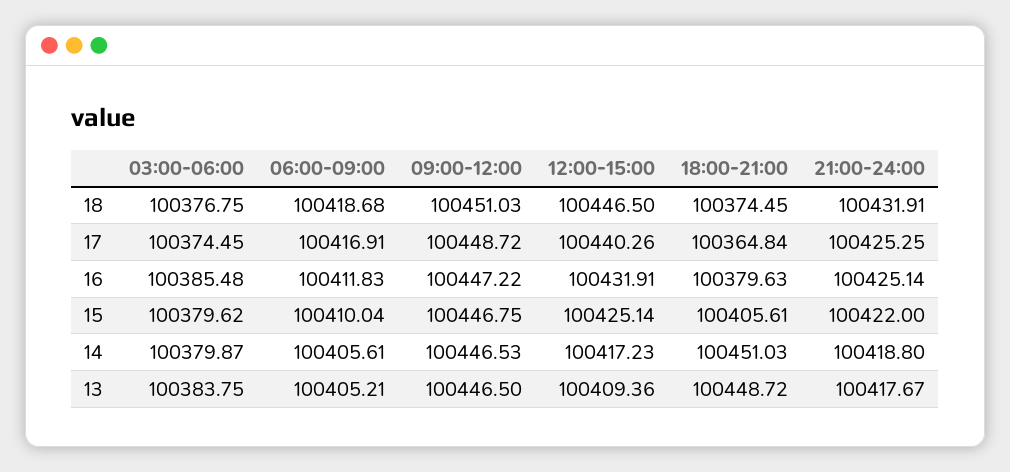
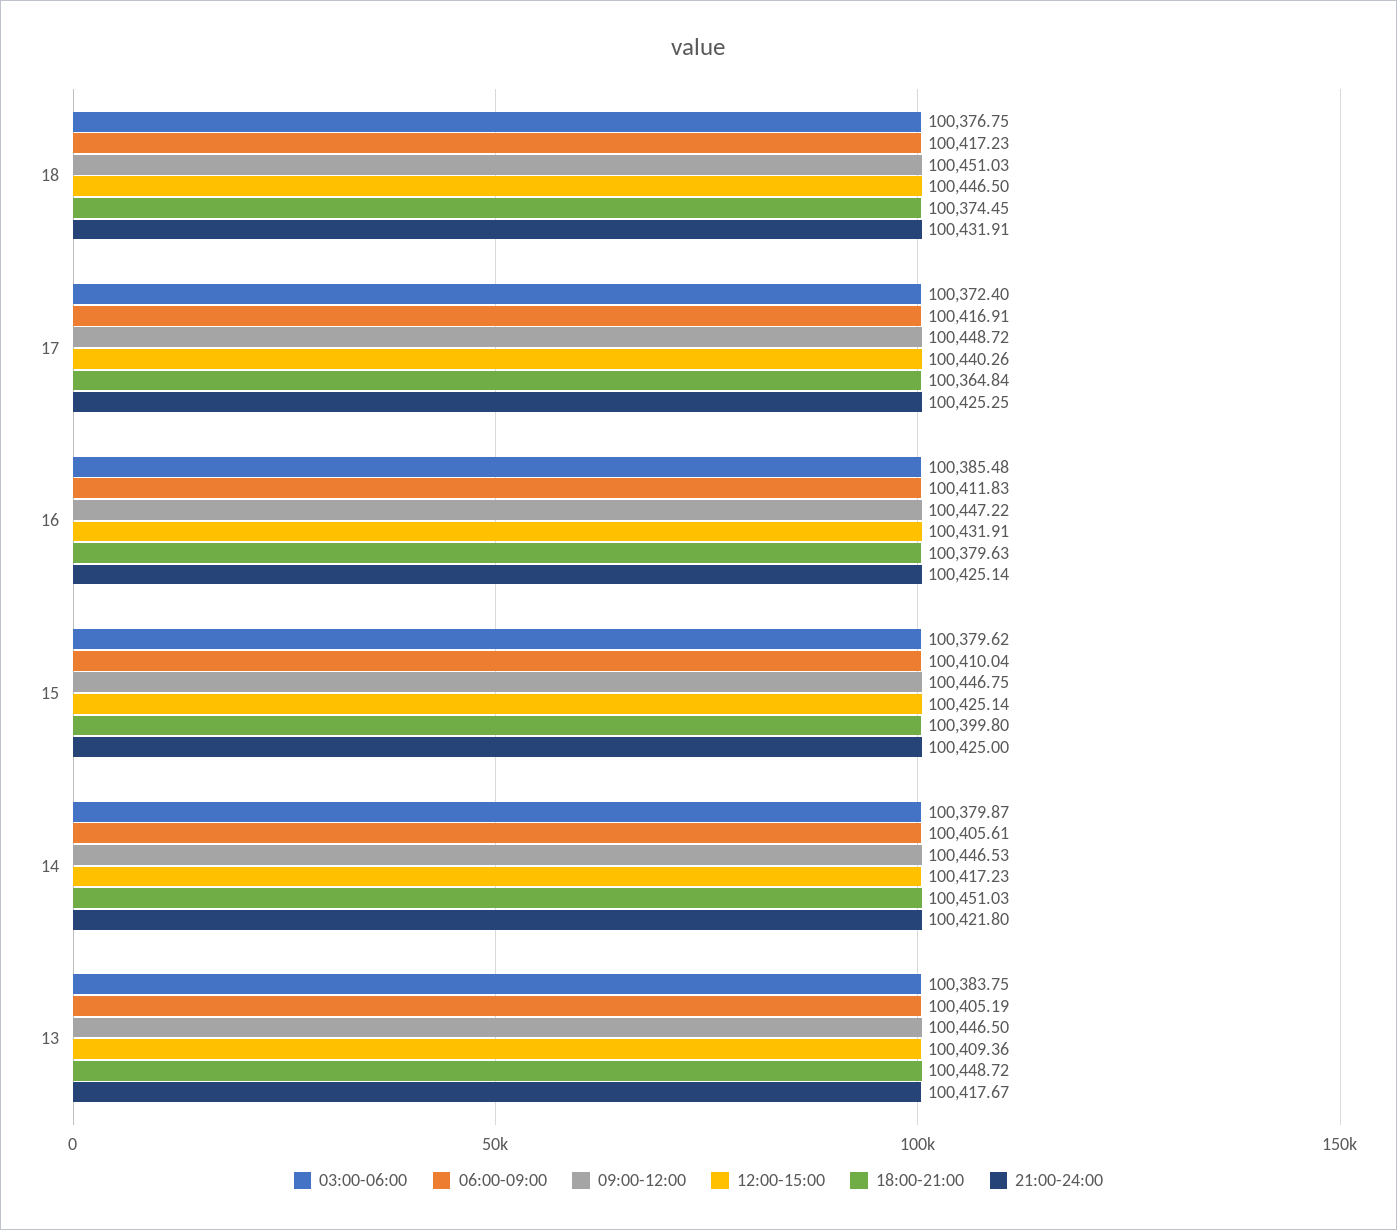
06:00-09:00, 18: 100418.68 -> 100417.23
03:00-06:00, 17: 100374.45 -> 100372.4
18:00-21:00, 15: 100405.61 -> 100399.8
21:00-24:00, 15: 100422 -> 100425
21:00-24:00, 14: 100418.8 -> 100421.8
06:00-09:00, 13: 100405.21 -> 100405.19

